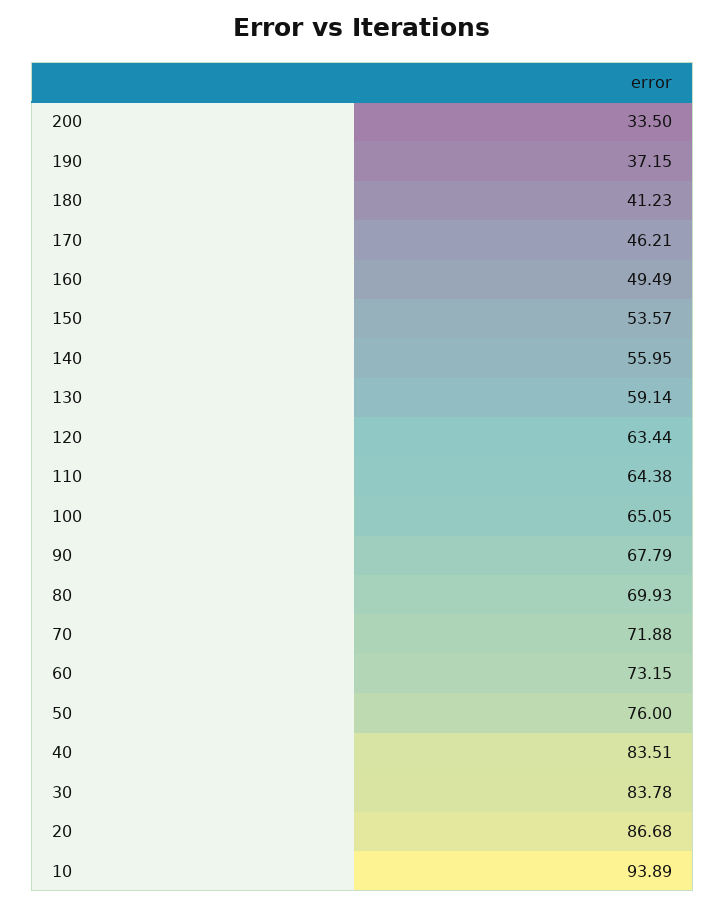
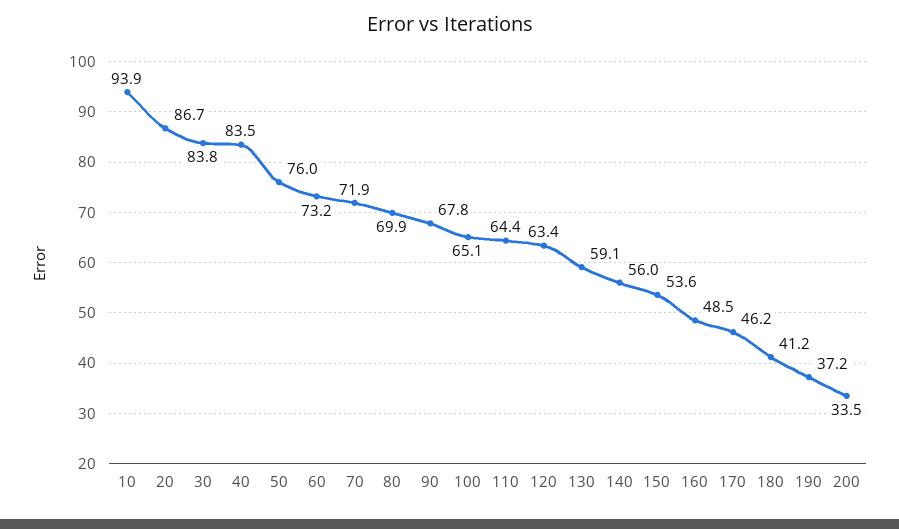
160: 49.49 -> 48.5

